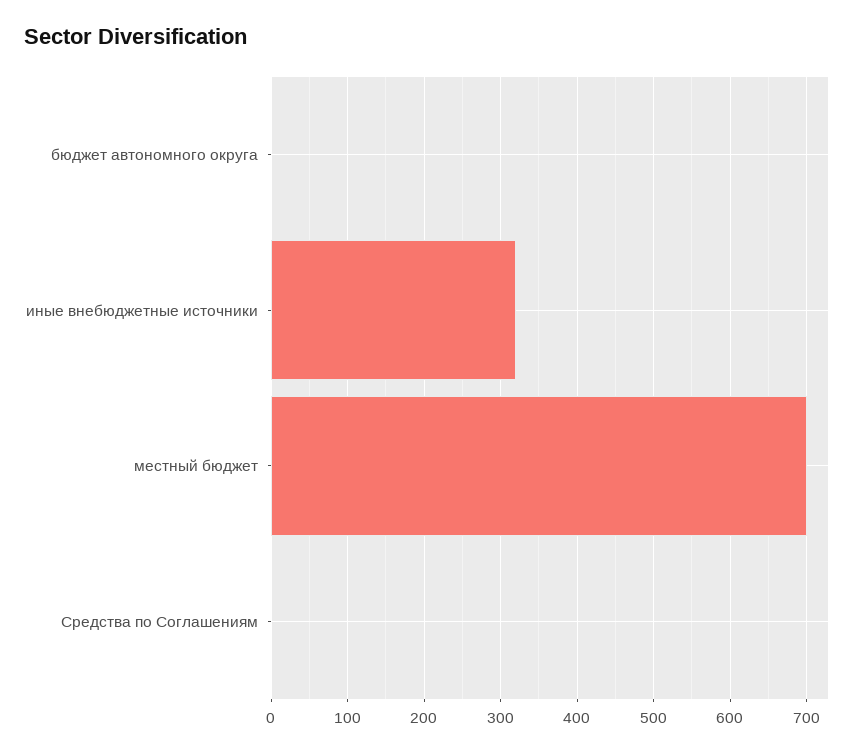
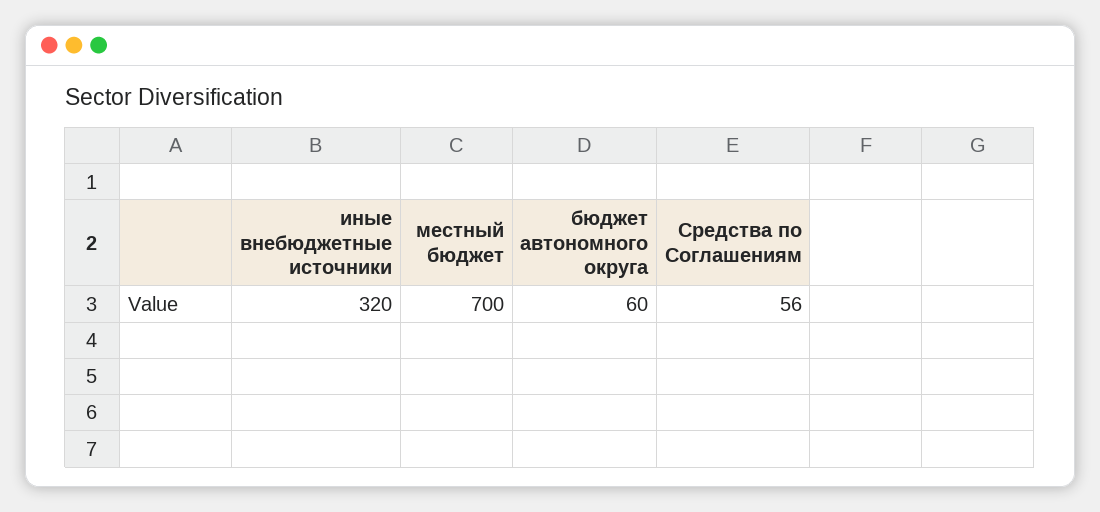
бюджет автономного округа: 0 -> 60
Средства по Соглашениям: 0 -> 56

